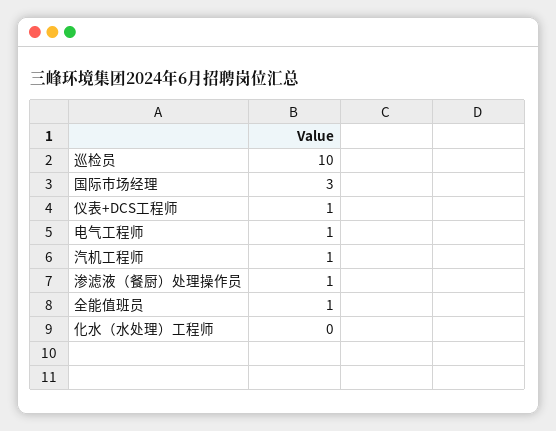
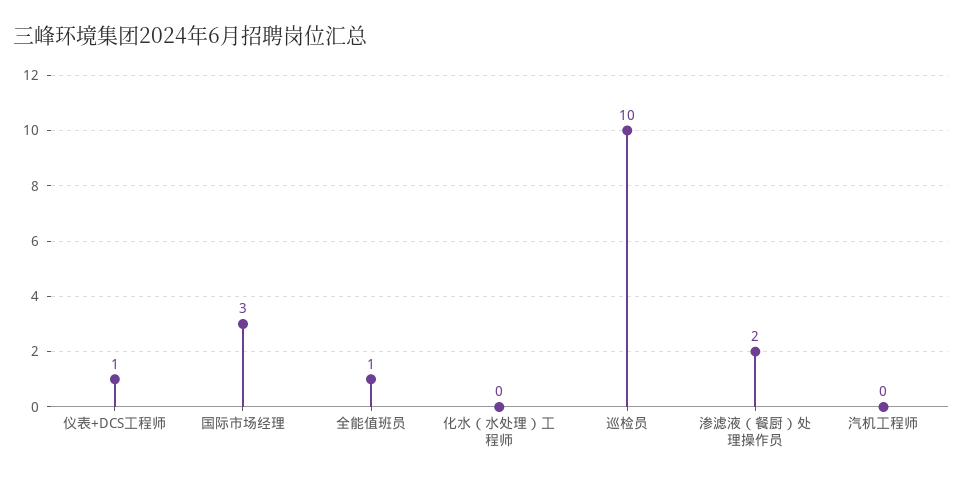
电气工程师: 1 -> none
汽机工程师: 1 -> 0
渗滤液（餐厨）处理操作员: 1 -> 2

